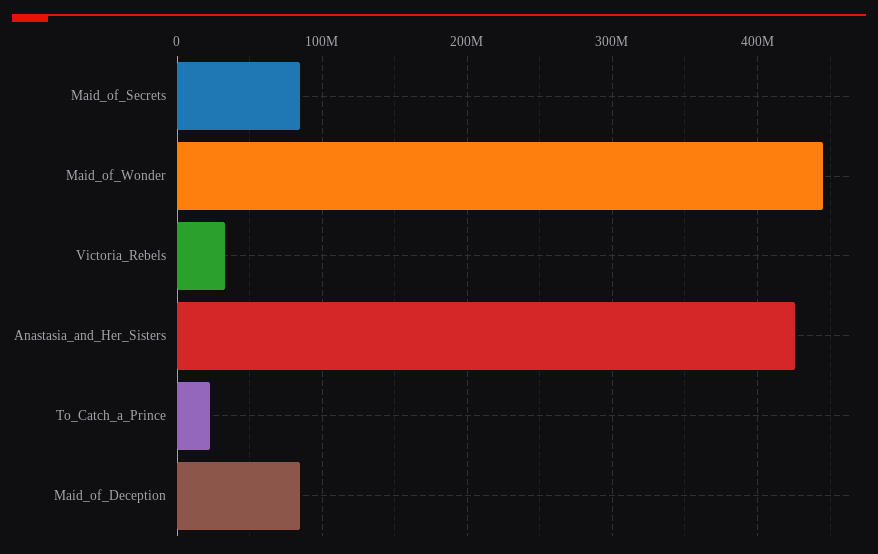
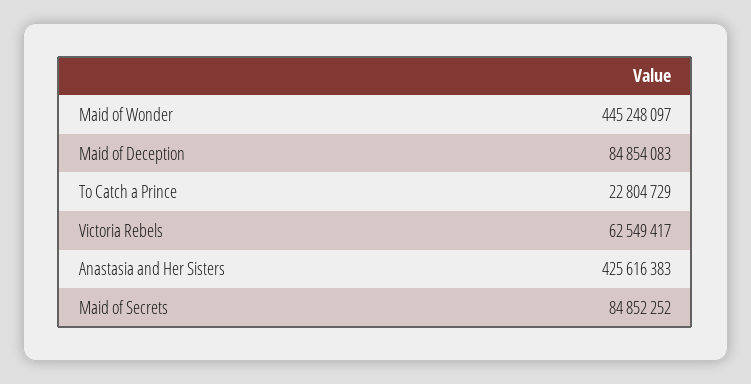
Victoria_Rebels: 30000000 -> 62549417

